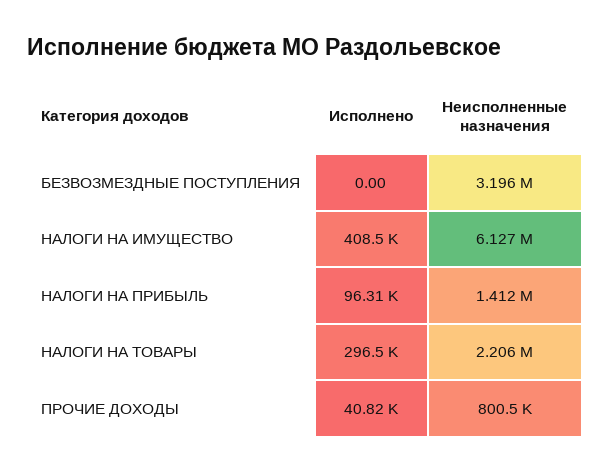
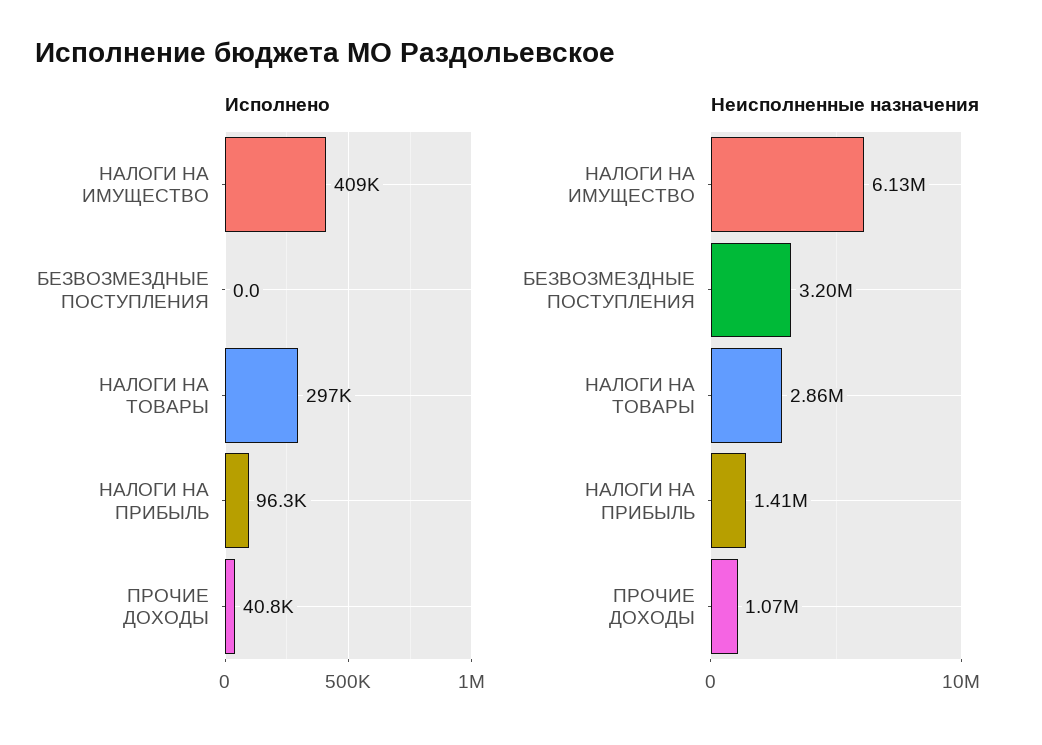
Неисполненные назначения, НАЛОГИ НА ТОВАРЫ: 2206000 -> 2860000
Неисполненные назначения, ПРОЧИЕ ДОХОДЫ: 800500 -> 1070000

